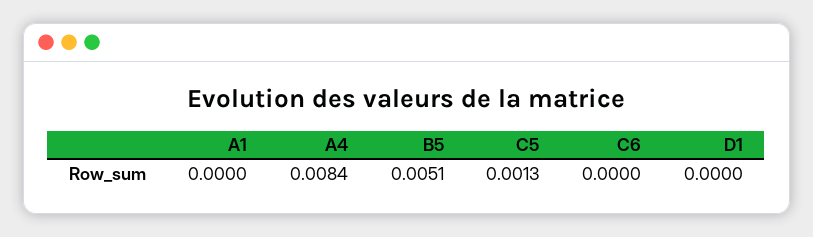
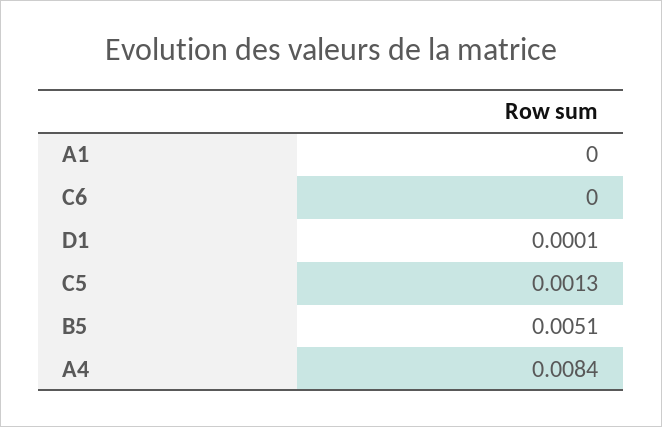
D1: 0 -> 0.0001

